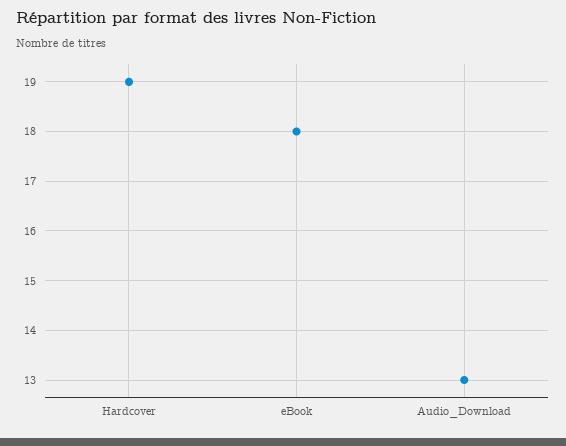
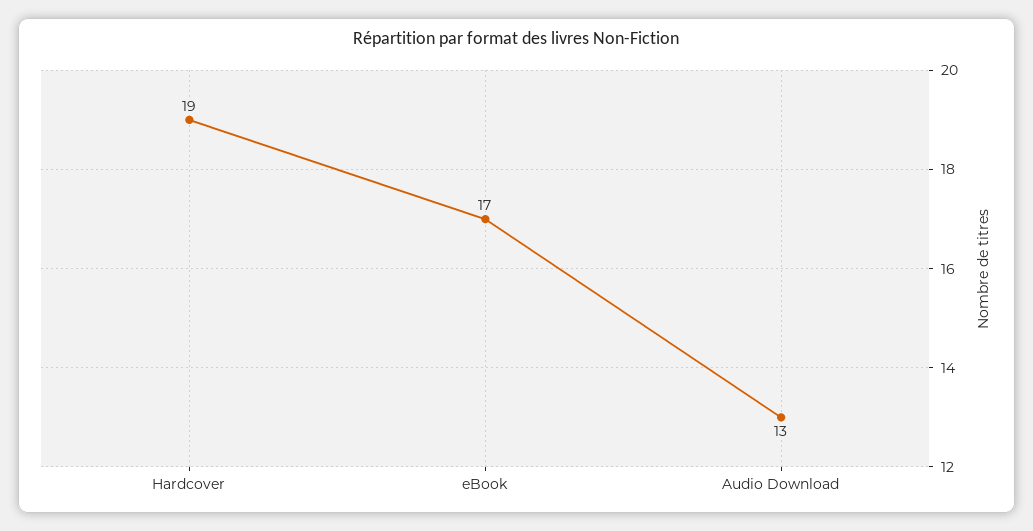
eBook: 18 -> 17

